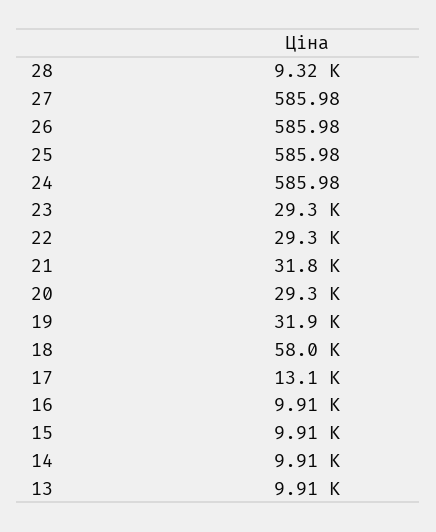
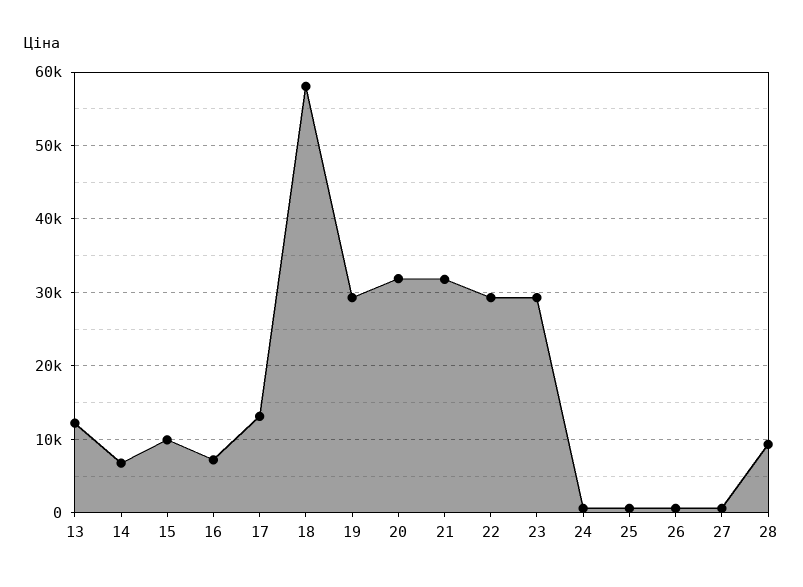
20: 29300 -> 32000
19: 31900 -> 29000
16: 9910 -> 7000
14: 9910 -> 7000
13: 9910 -> 12000

